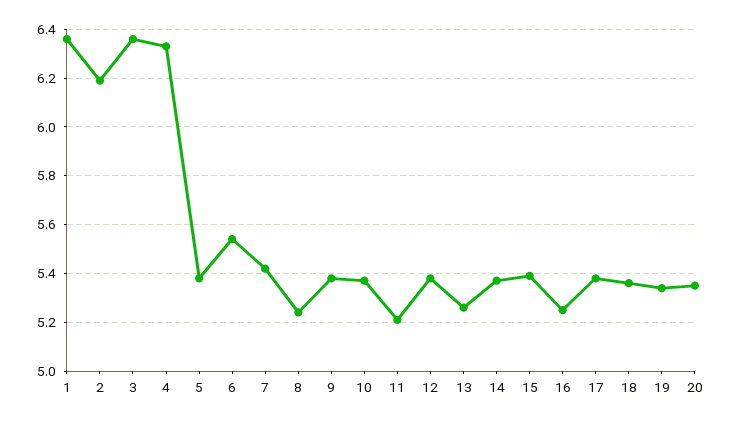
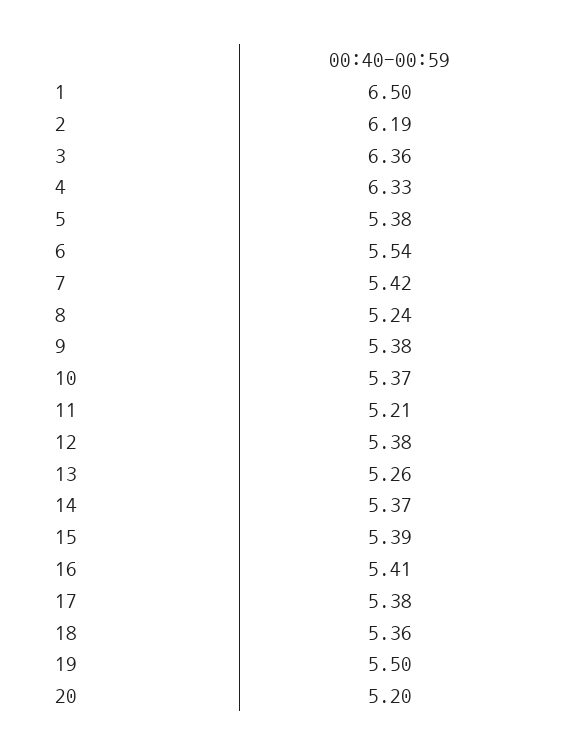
1: 6.35 -> 6.5
16: 5.25 -> 5.41
19: 5.35 -> 5.5
20: 5.35 -> 5.2

